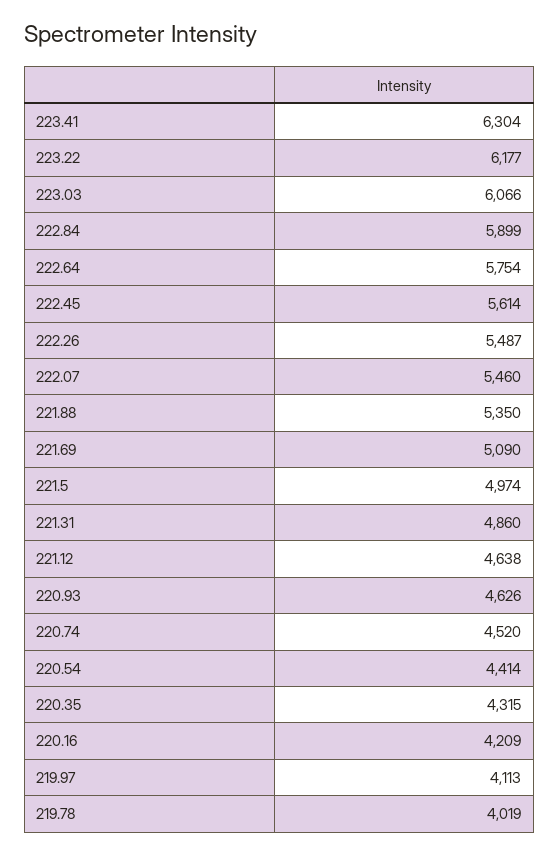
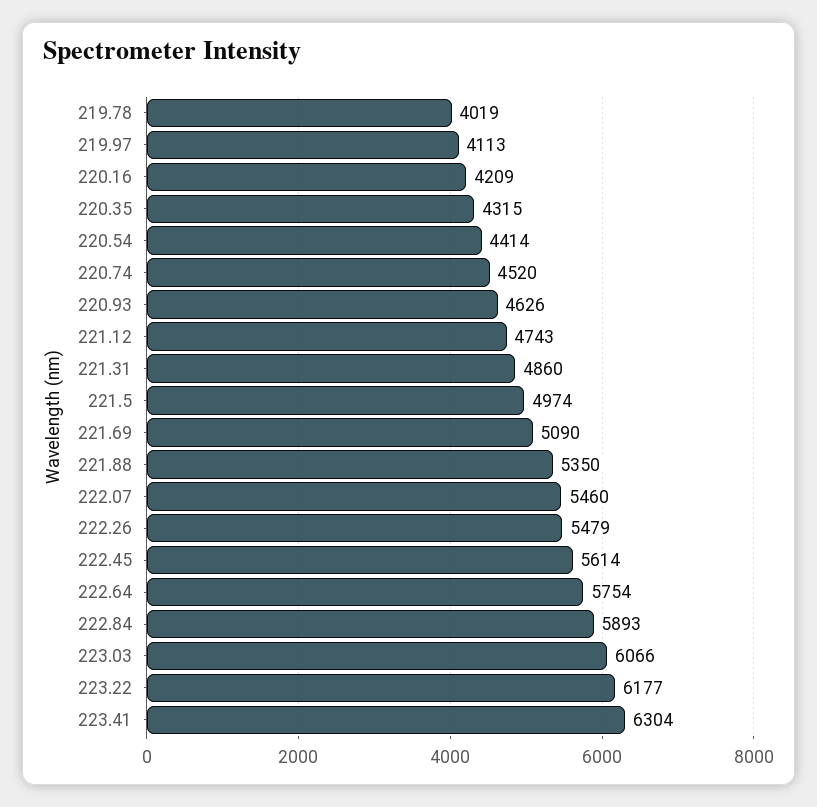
222.84: 5899 -> 5893
222.26: 5487 -> 5479
221.12: 4638 -> 4743

